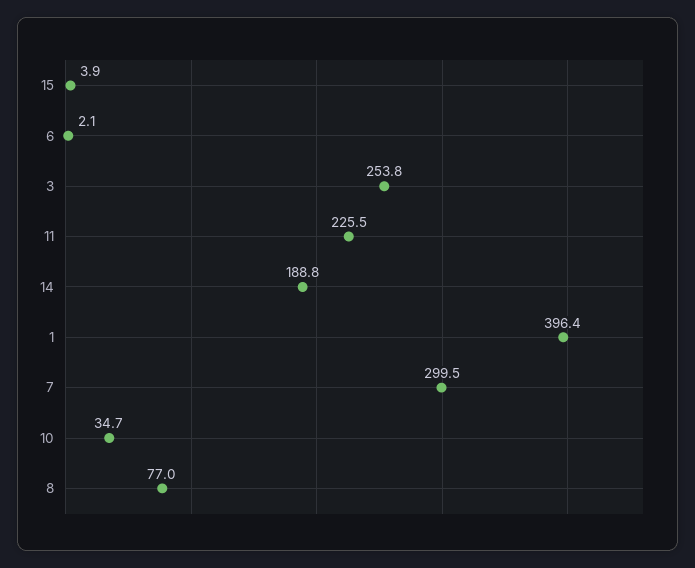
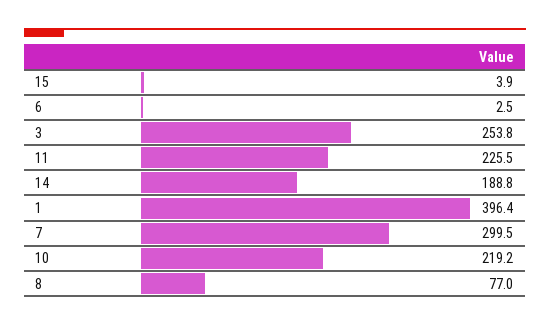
6: 2.1 -> 2.5
10: 34.7 -> 219.2

